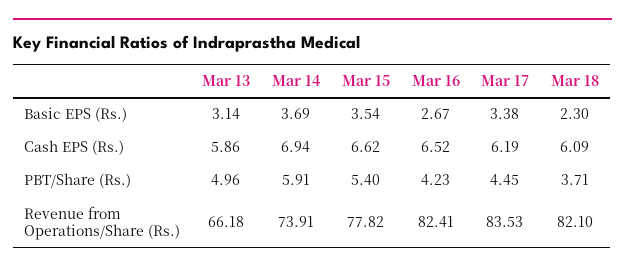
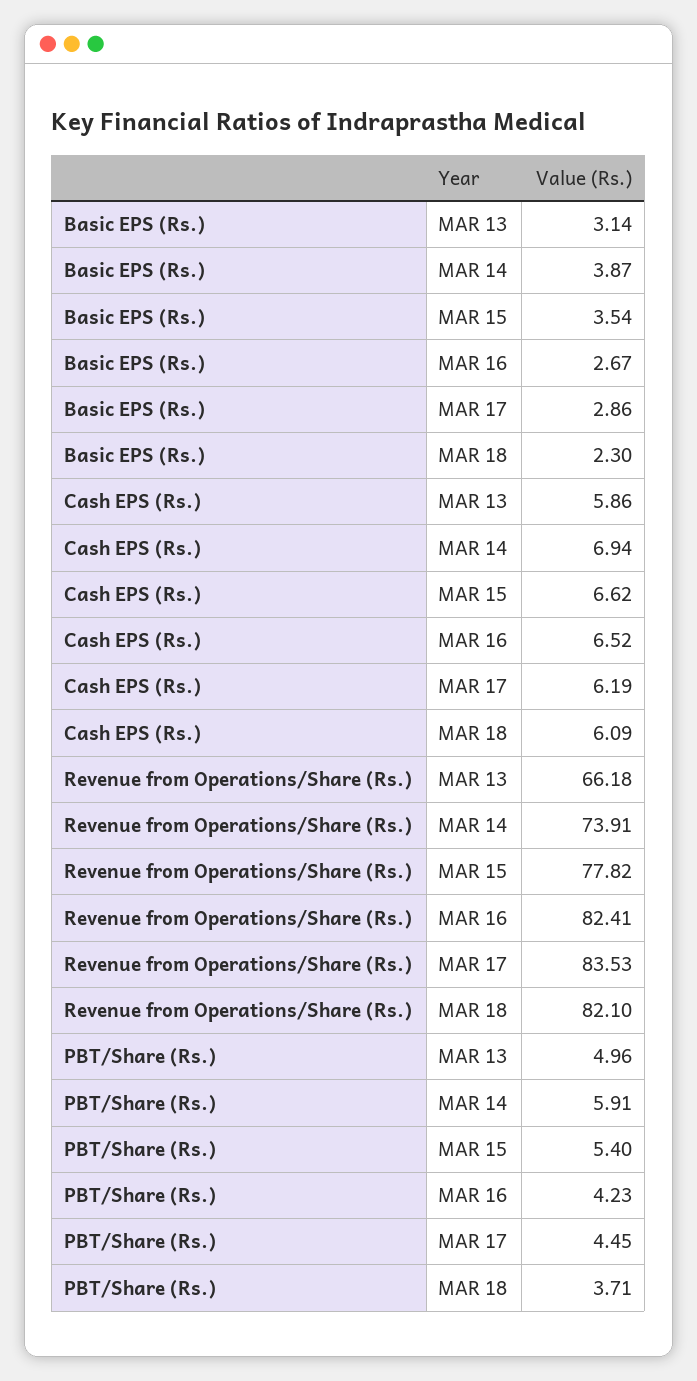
Mar 14, Basic EPS (Rs.): 3.69 -> 3.87
Mar 17, Basic EPS (Rs.): 3.38 -> 2.86

